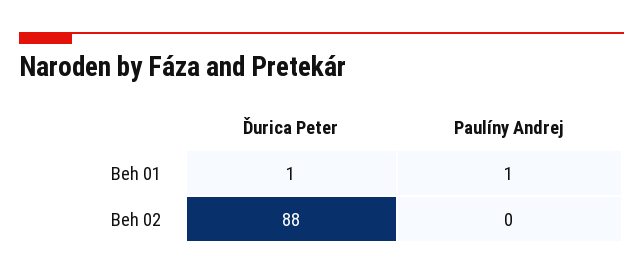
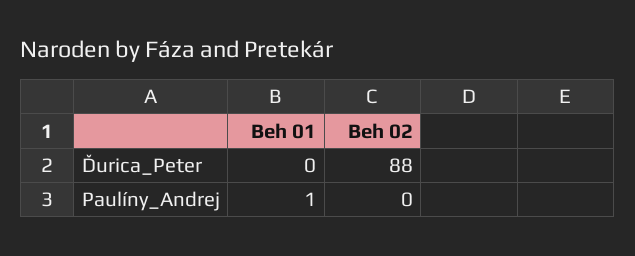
Ďurica Peter, Beh 01: 1 -> 0

